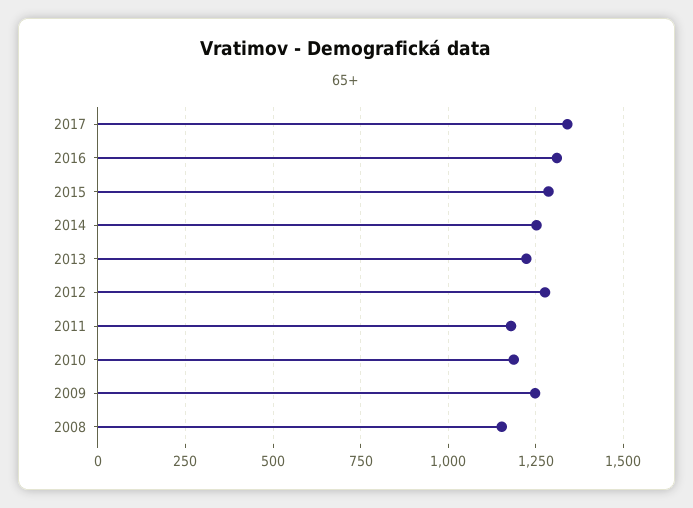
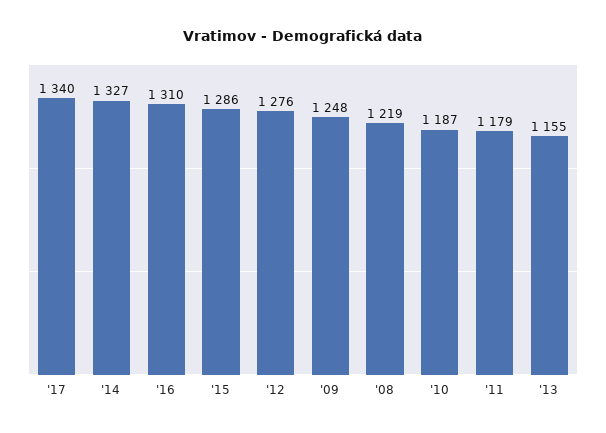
2014: 1250 -> 1327
2013: 1225 -> 1155
2008: 1150 -> 1219

